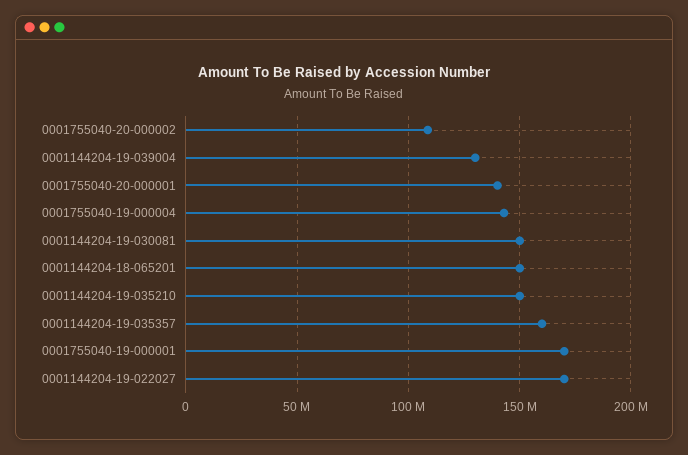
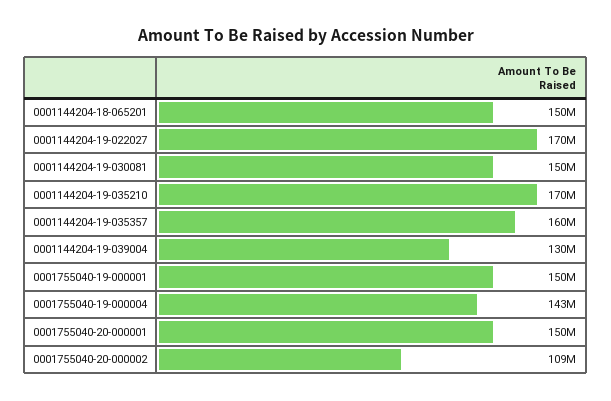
0001755040-20-000001: 140000000 -> 150000000
0001144204-19-035210: 150000000 -> 170000000
0001755040-19-000001: 170000000 -> 150000000

